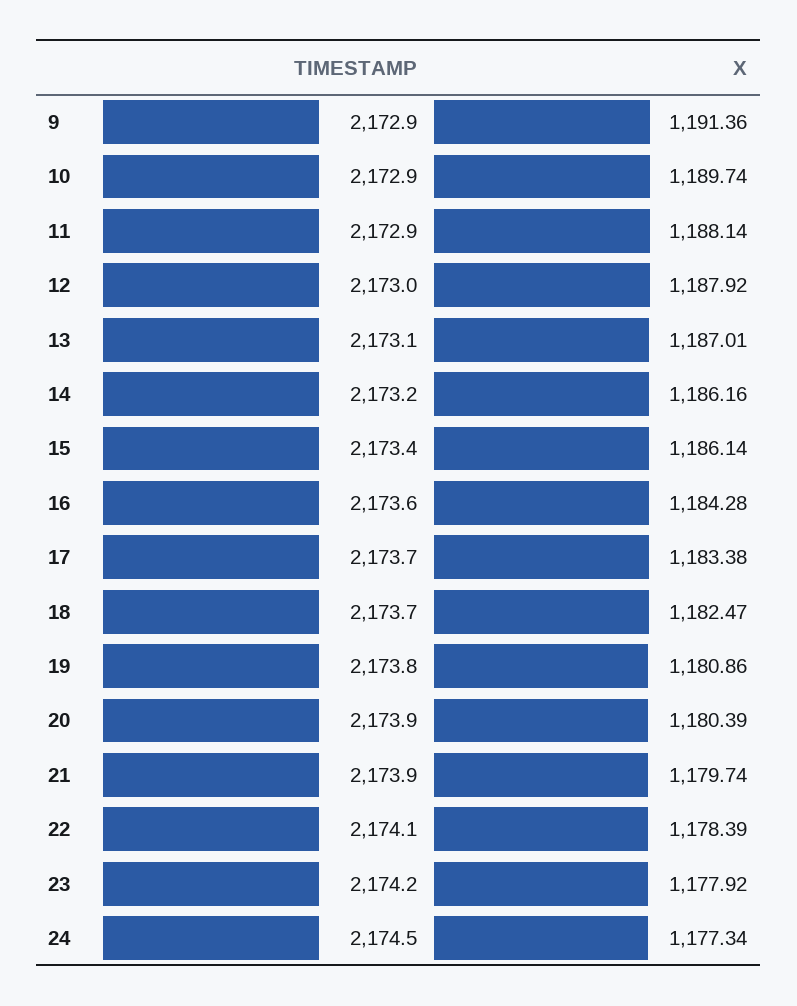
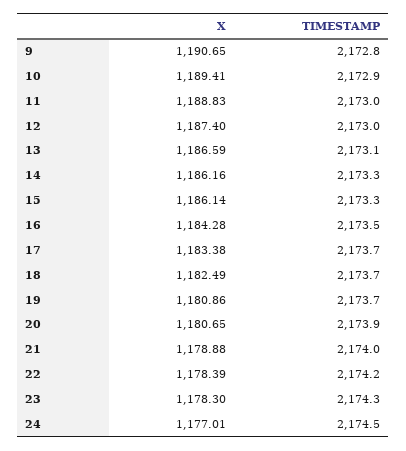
TIMESTAMP, 9: 2172.9 -> 2172.8
X, 9: 1191.36 -> 1190.65
X, 10: 1189.74 -> 1189.41
TIMESTAMP, 11: 2172.9 -> 2173
X, 11: 1188.14 -> 1188.83
X, 12: 1187.92 -> 1187.4
X, 13: 1187.01 -> 1186.59
TIMESTAMP, 14: 2173.2 -> 2173.3
TIMESTAMP, 15: 2173.4 -> 2173.3
TIMESTAMP, 16: 2173.6 -> 2173.5
X, 18: 1182.47 -> 1182.49
TIMESTAMP, 19: 2173.8 -> 2173.7
X, 20: 1180.39 -> 1180.65
TIMESTAMP, 21: 2173.9 -> 2174
X, 21: 1179.74 -> 1178.88
TIMESTAMP, 22: 2174.1 -> 2174.2
TIMESTAMP, 23: 2174.2 -> 2174.3
X, 23: 1177.92 -> 1178.3
X, 24: 1177.34 -> 1177.01

